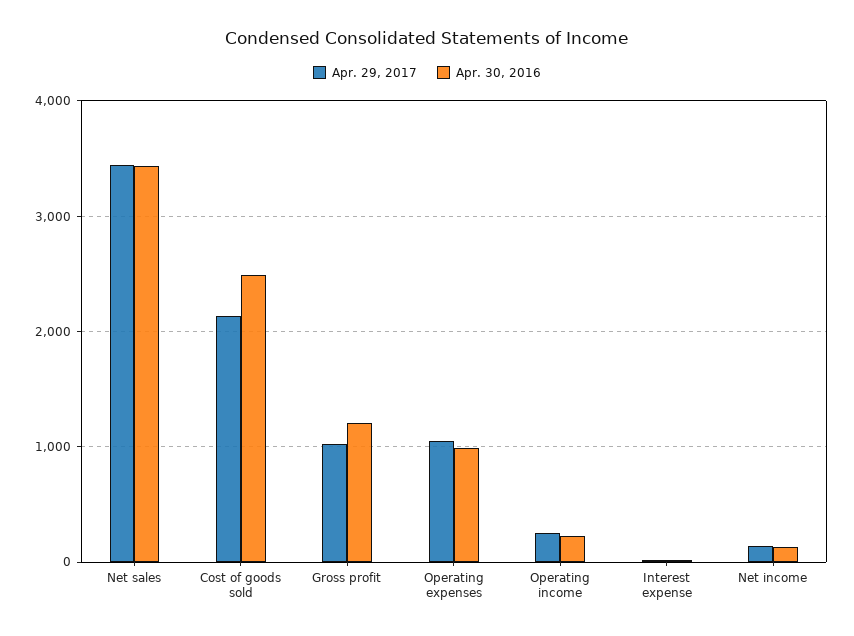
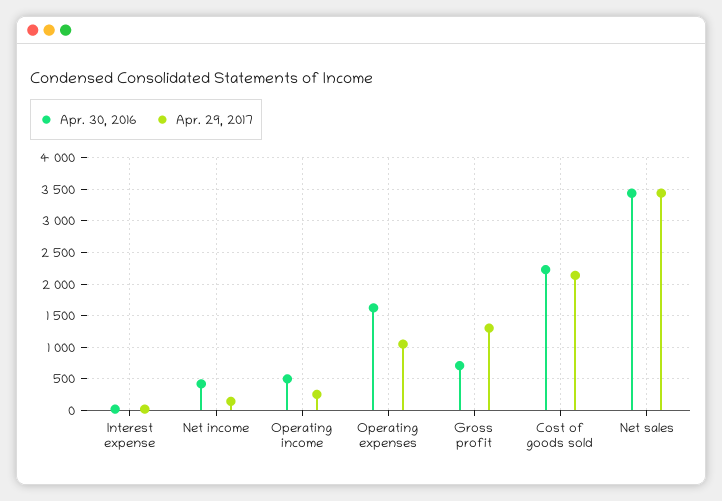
Apr. 30, 2016, Cost of goods sold: 2500 -> 2200
Apr. 29, 2017, Gross profit: 1000 -> 1300
Apr. 30, 2016, Gross profit: 1200 -> 700
Apr. 30, 2016, Operating expenses: 1000 -> 1600
Apr. 30, 2016, Operating income: 200 -> 500
Apr. 30, 2016, Net income: 100 -> 400

